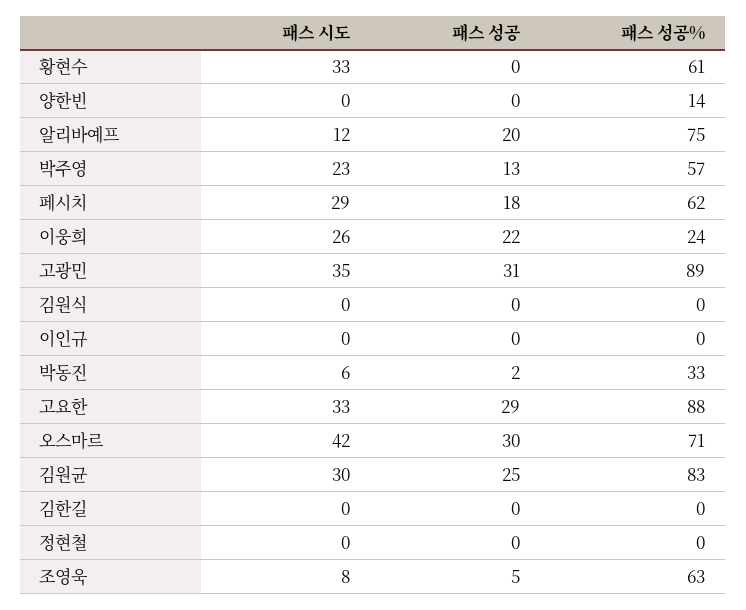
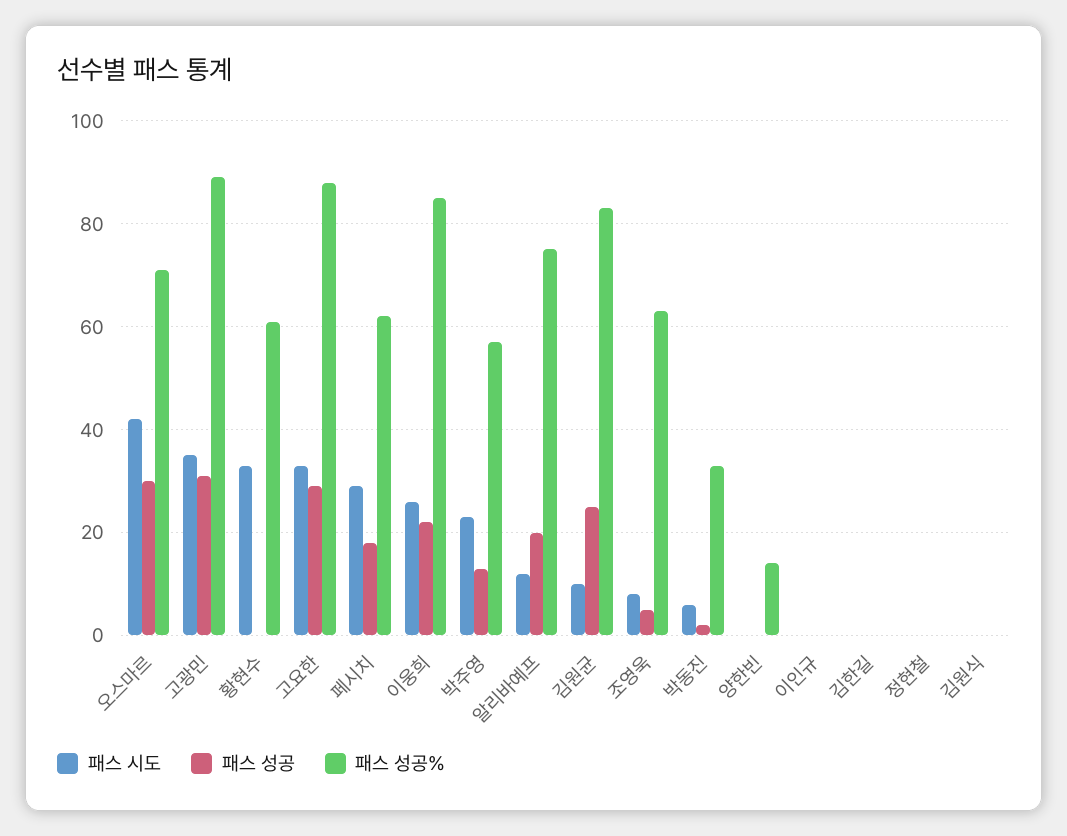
패스 성공%, 이웅희: 24 -> 85
패스 시도, 김원균: 30 -> 10

